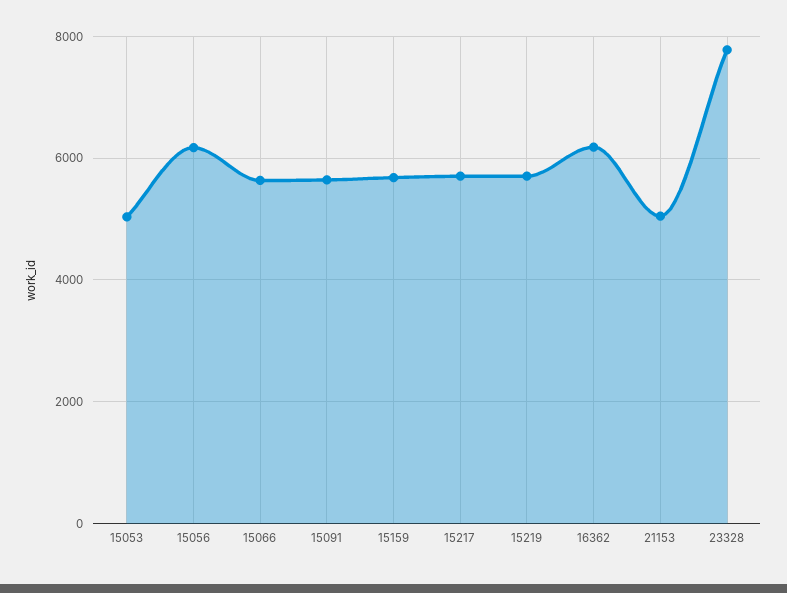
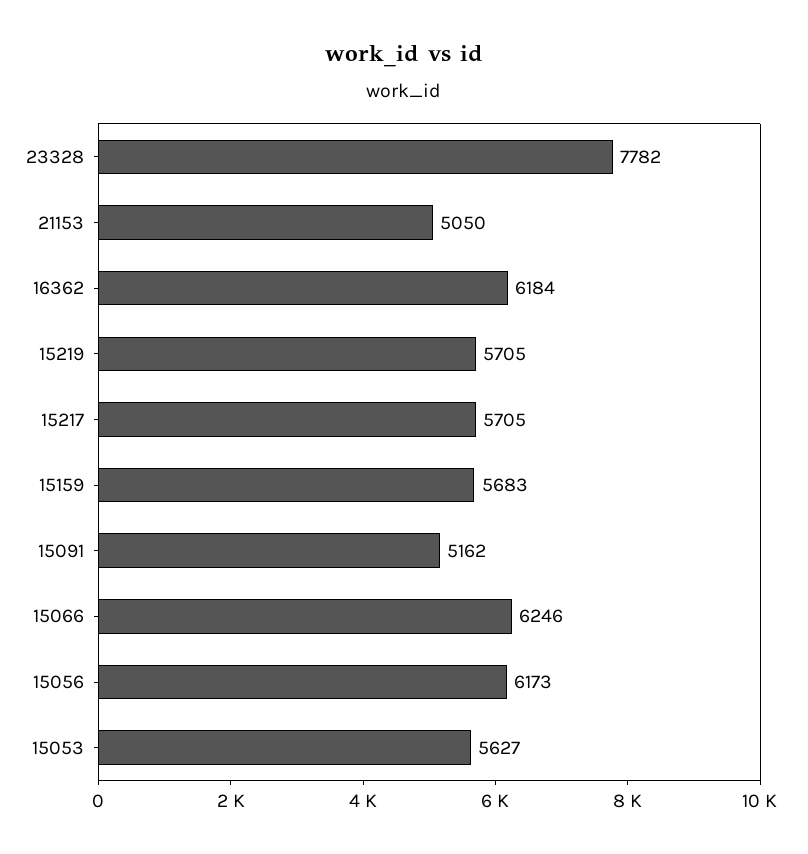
15053: 5000 -> 5627
15066: 5600 -> 6246
15091: 5600 -> 5162

